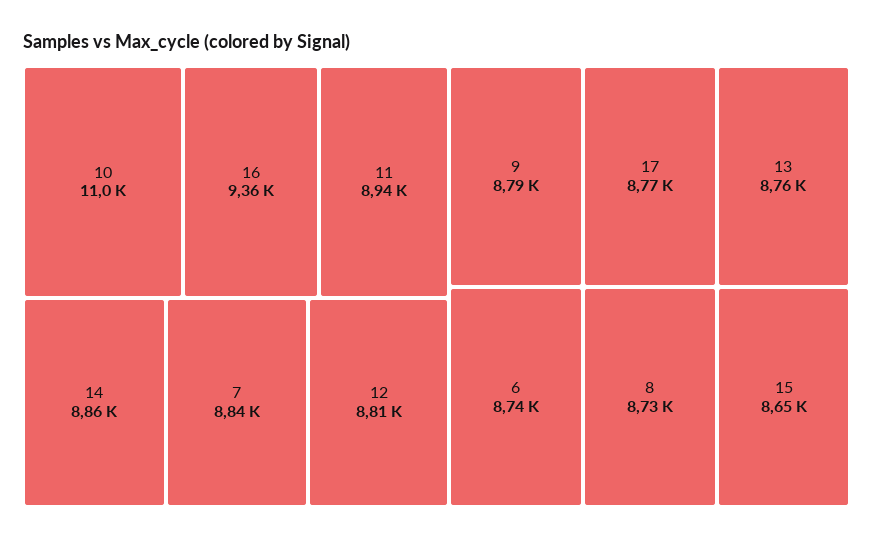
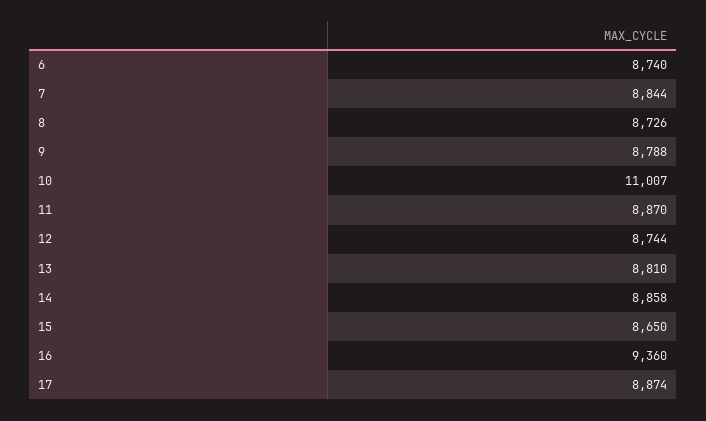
11: 8940 -> 8870
12: 8810 -> 8744
17: 8770 -> 8874
13: 8760 -> 8810

